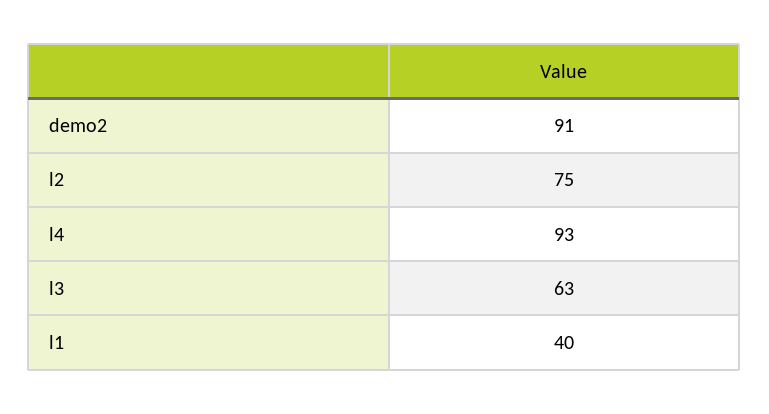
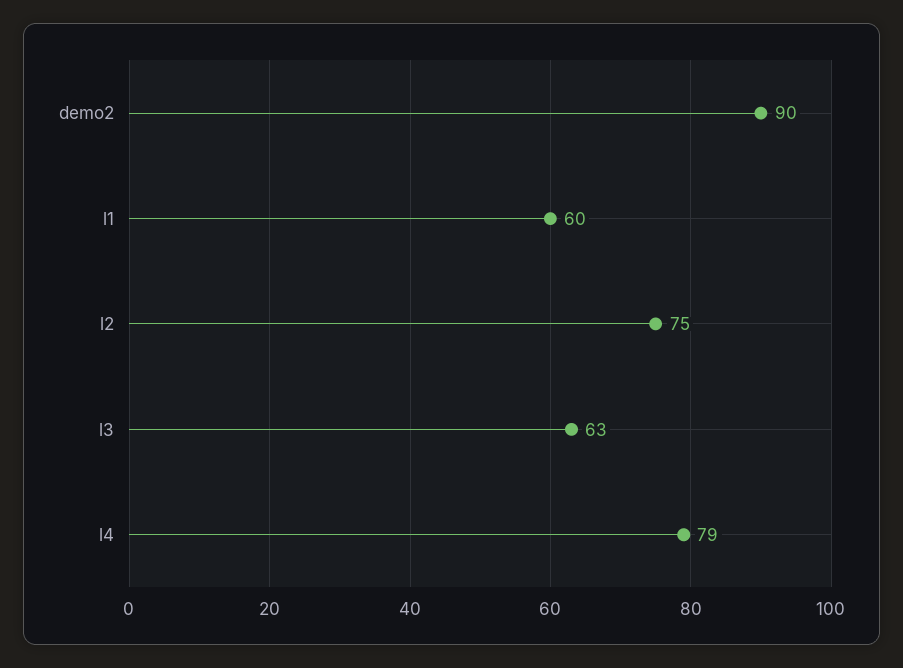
demo2: 91 -> 90
l4: 93 -> 79
l1: 40 -> 60

